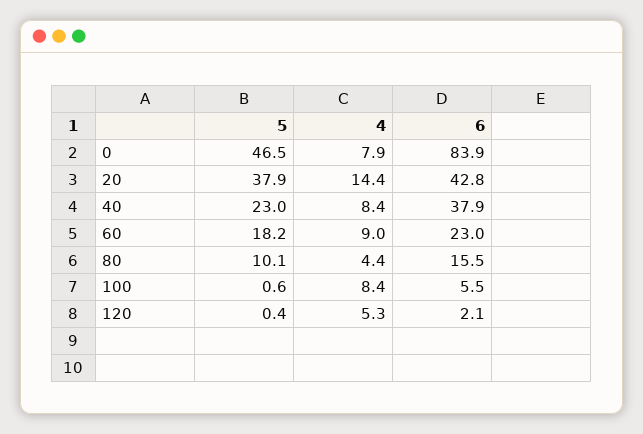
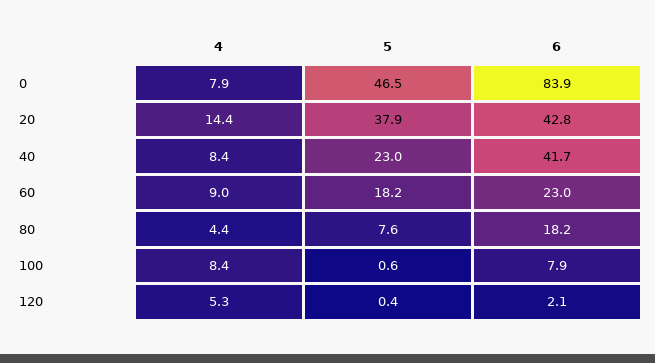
6, 40: 37.9 -> 41.7
5, 80: 10.1 -> 7.6
6, 80: 15.5 -> 18.2
6, 100: 5.5 -> 7.9

